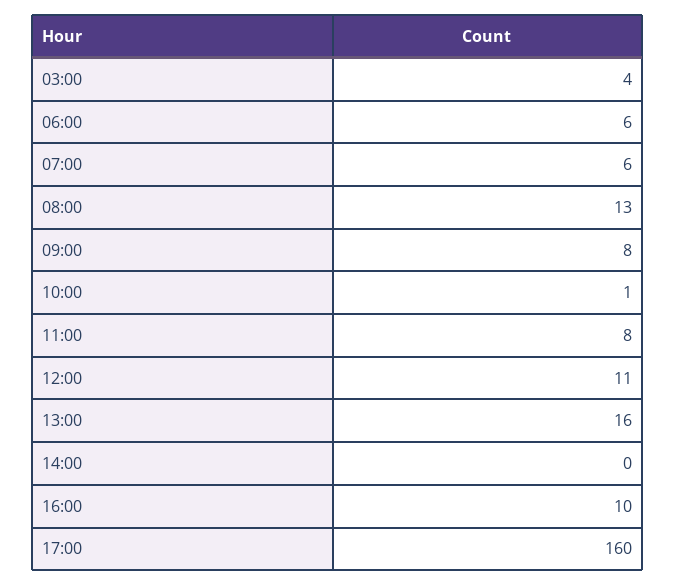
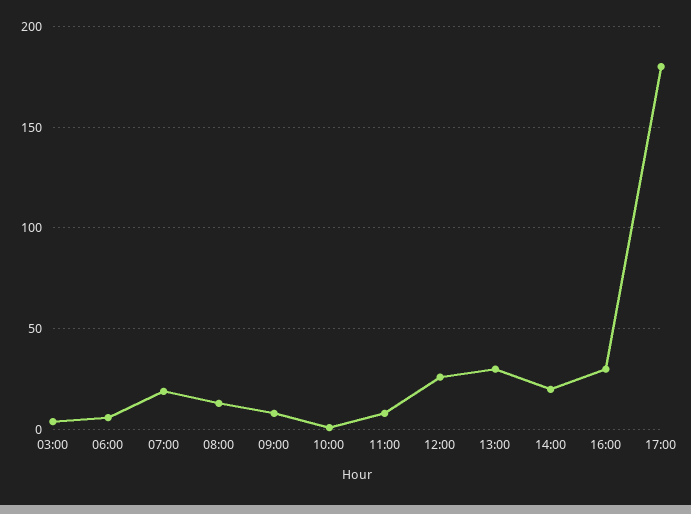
07:00: 6 -> 20
12:00: 11 -> 25
13:00: 16 -> 30
14:00: 0 -> 20
16:00: 10 -> 30
17:00: 160 -> 180

